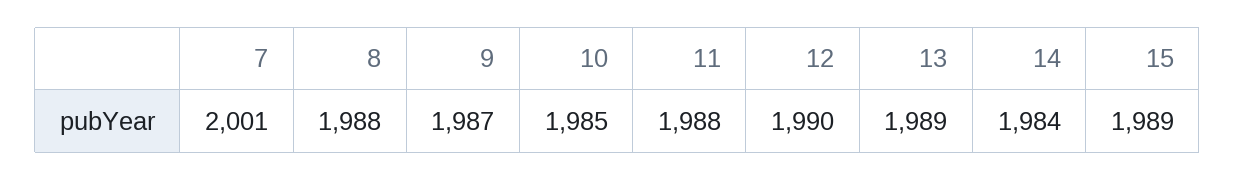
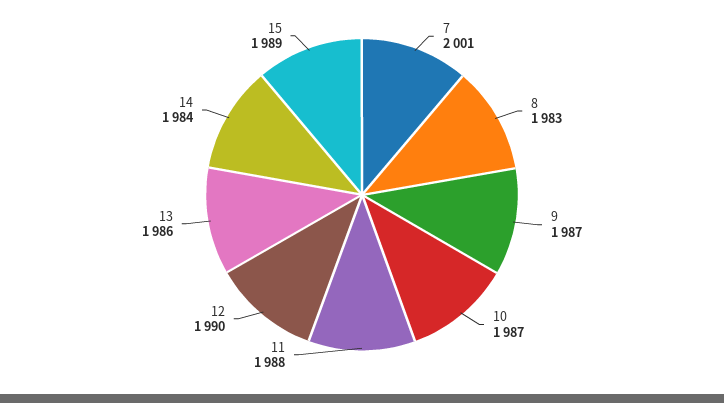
8: 1988 -> 1983
10: 1985 -> 1987
13: 1989 -> 1986

